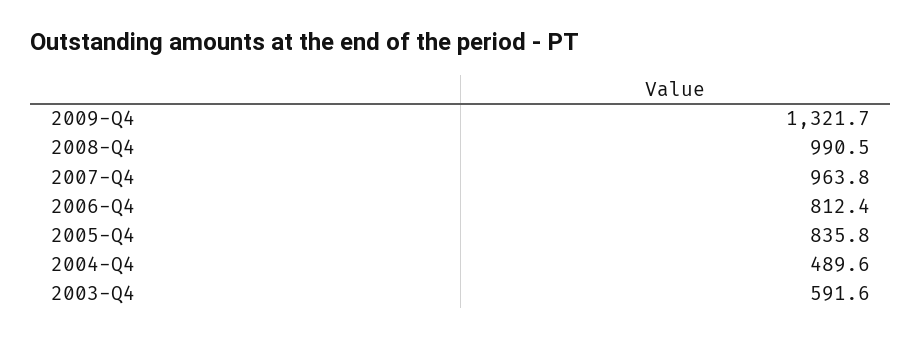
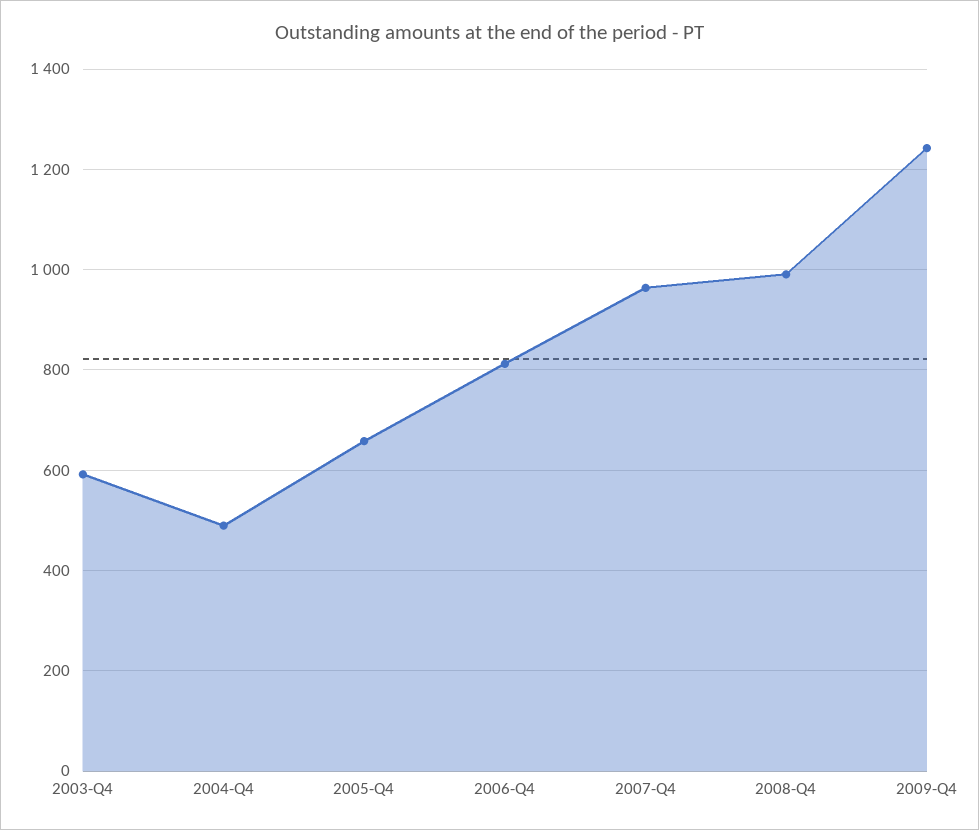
2009-Q4: 1321.7 -> 1240
2005-Q4: 835.8 -> 660

